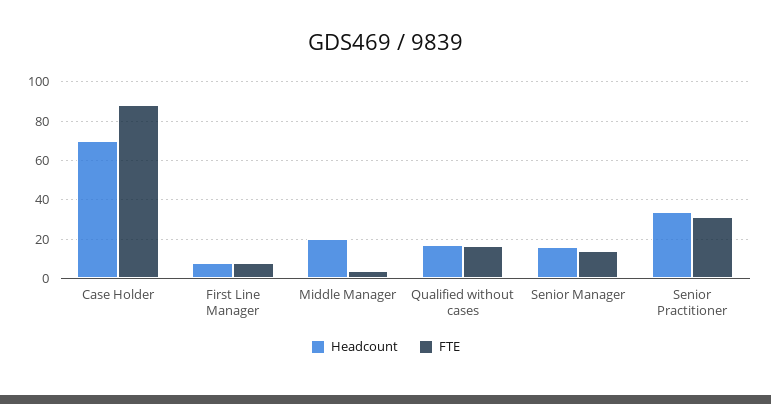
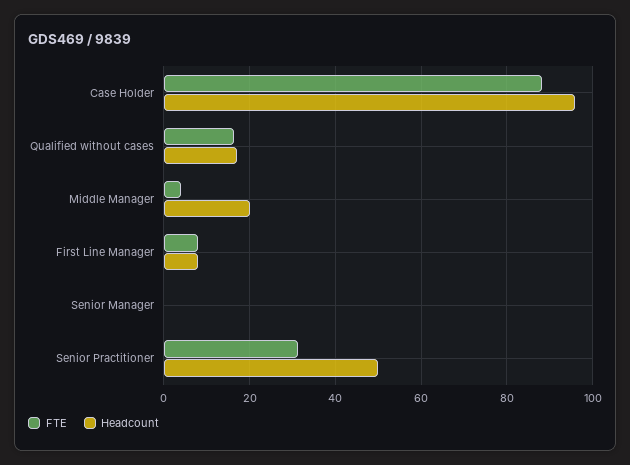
Headcount, Case Holder: 70 -> 96
Headcount, Senior Manager: 15 -> 0
FTE, Senior Manager: 15 -> 0
Headcount, Senior Practitioner: 35 -> 50

